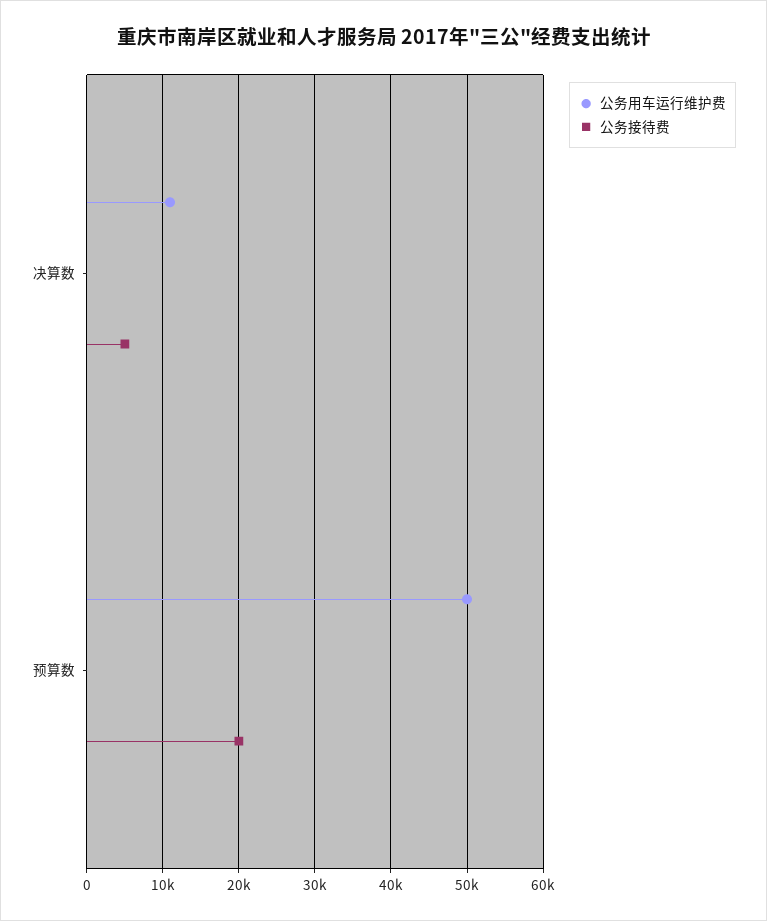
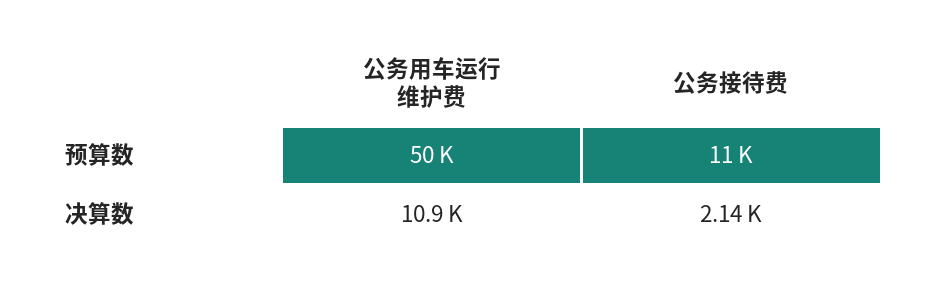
公务接待费, 决算数: 5000 -> 2140
公务接待费, 预算数: 20000 -> 11000

